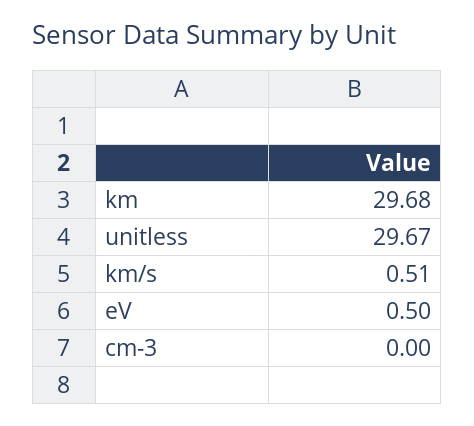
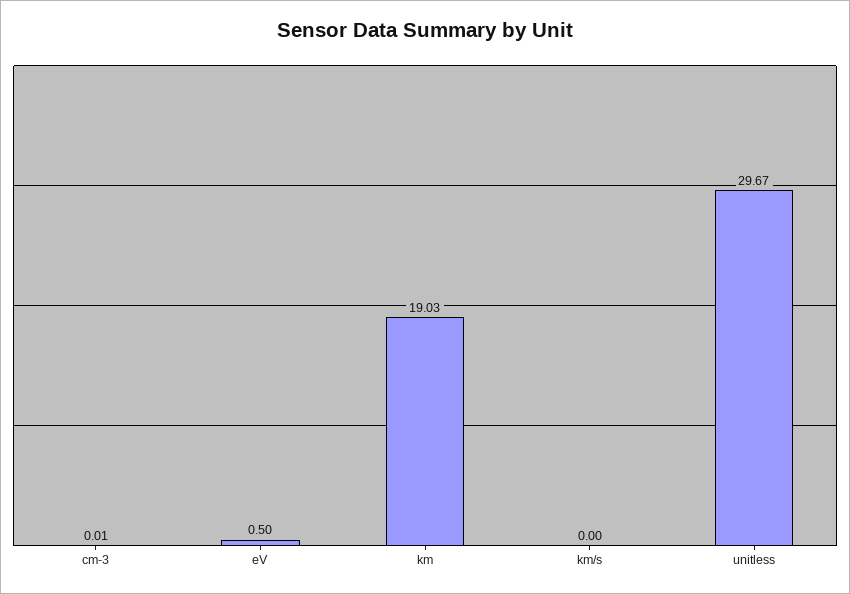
km: 29.68 -> 19.03
km/s: 0.51 -> 0
cm-3: 0 -> 0.01

